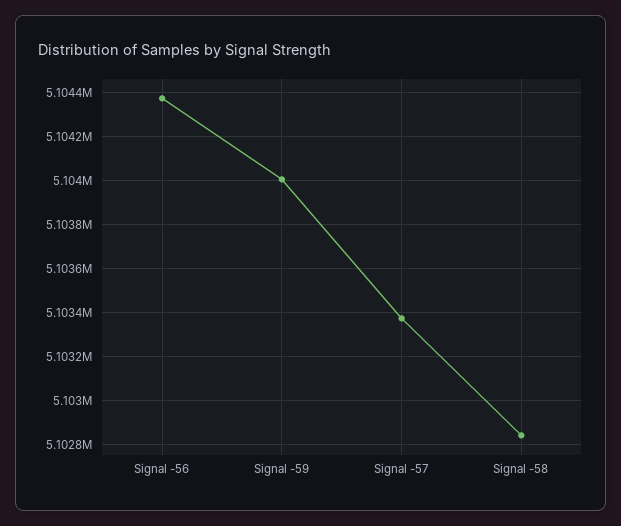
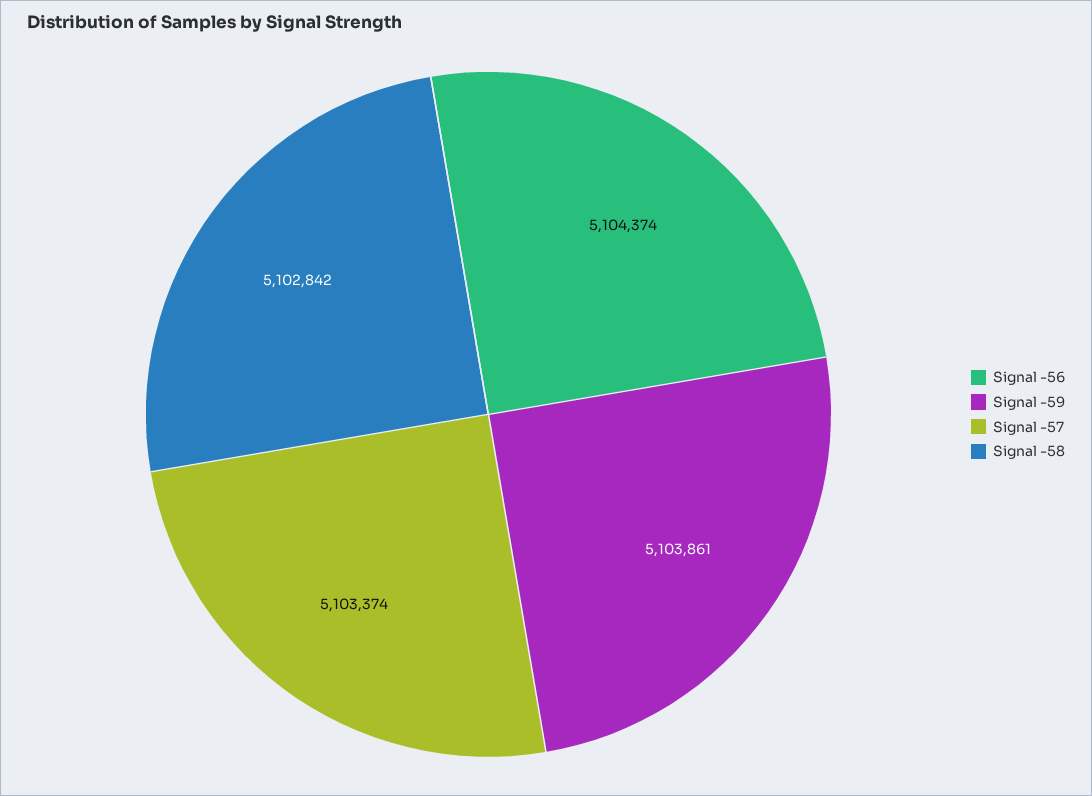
Signal -59: 5104000 -> 5103861

